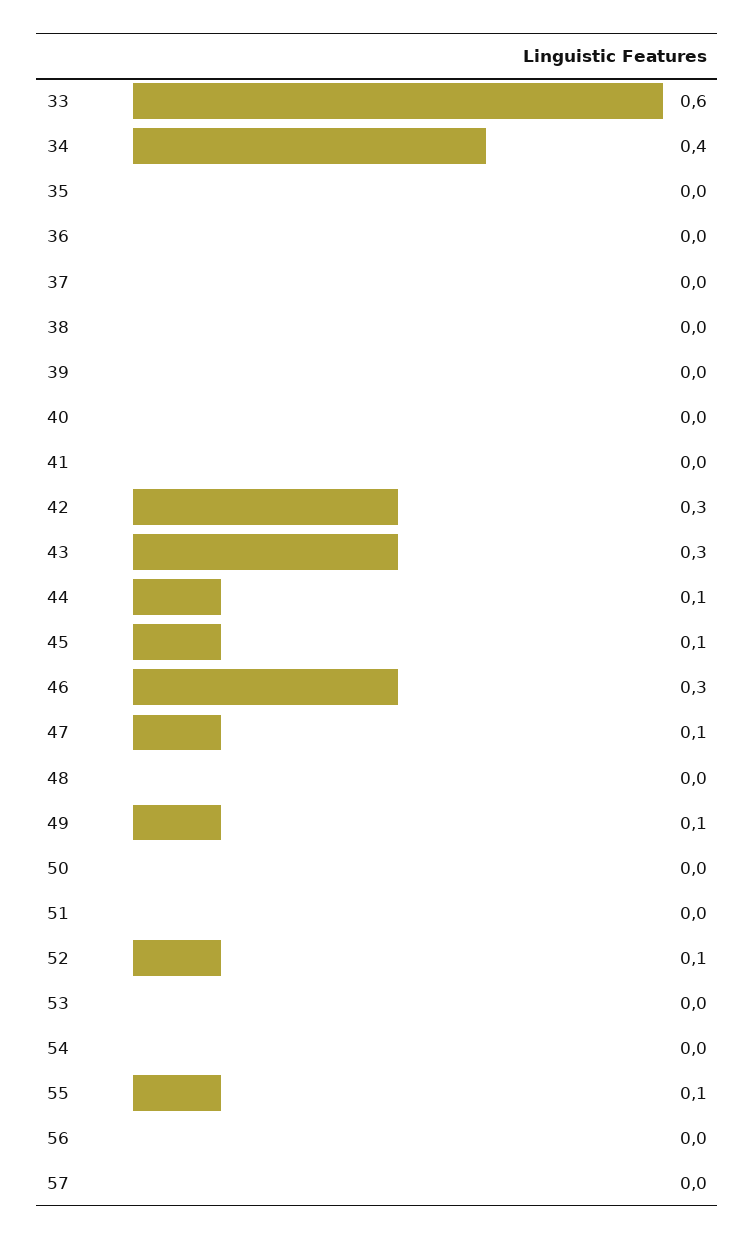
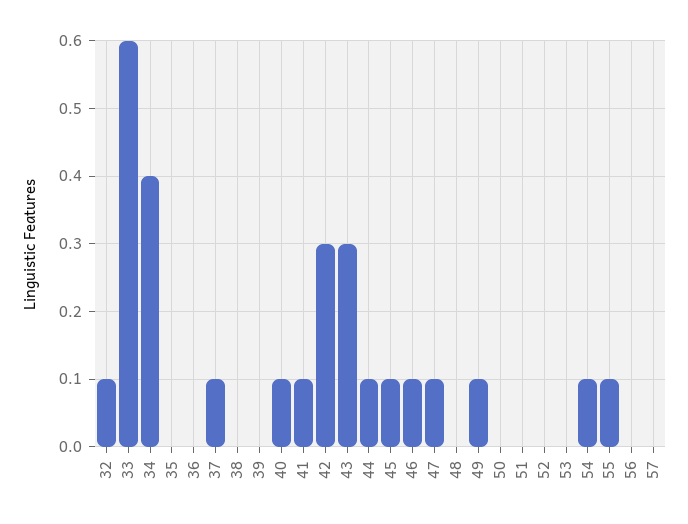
37: 0 -> 0.1
40: 0 -> 0.1
41: 0 -> 0.1
46: 0.3 -> 0.1
52: 0.1 -> 0
54: 0 -> 0.1
32: none -> 0.1

